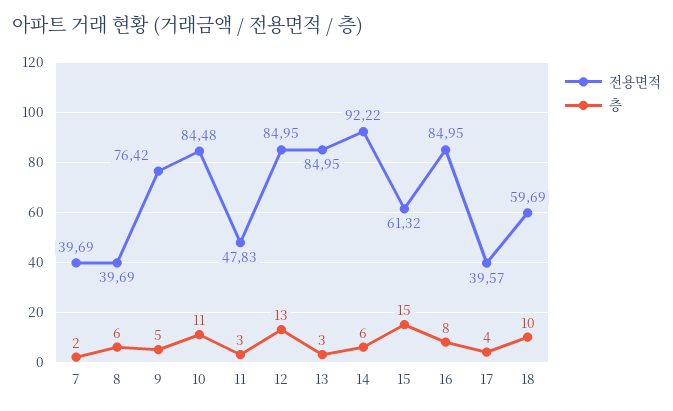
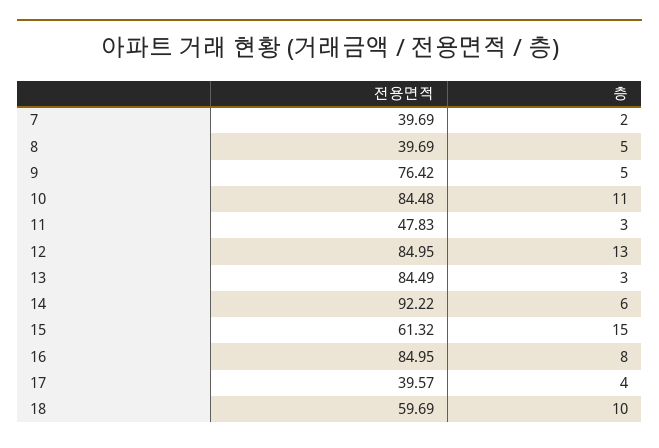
층, 8: 6 -> 5
전용면적, 13: 84.95 -> 84.49

